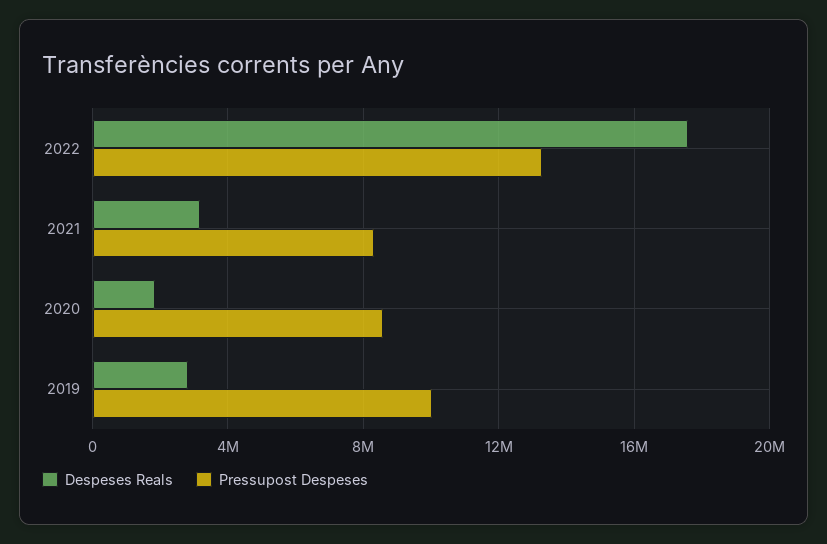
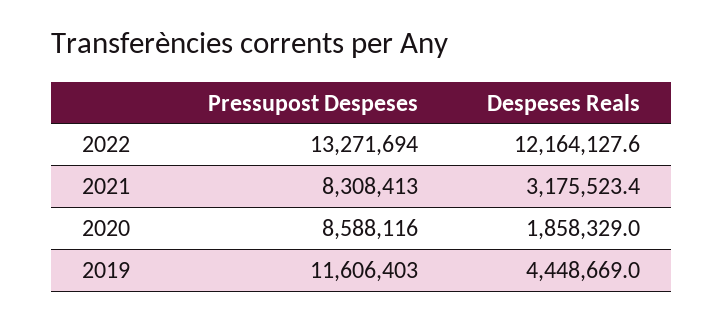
Despeses Reals, 2022: 17500000 -> 12164127.6
Despeses Reals, 2019: 3000000 -> 4448669
Pressupost Despeses, 2019: 10000000 -> 11606403

